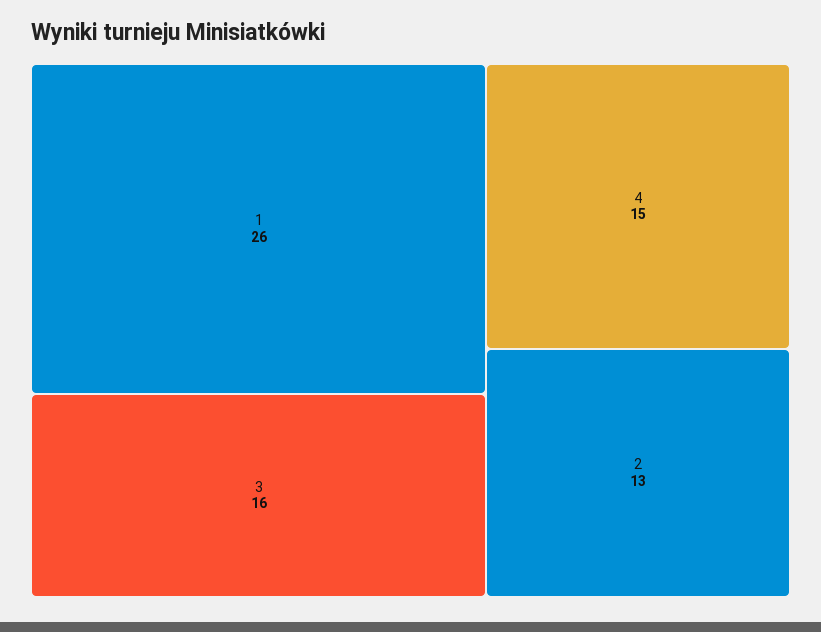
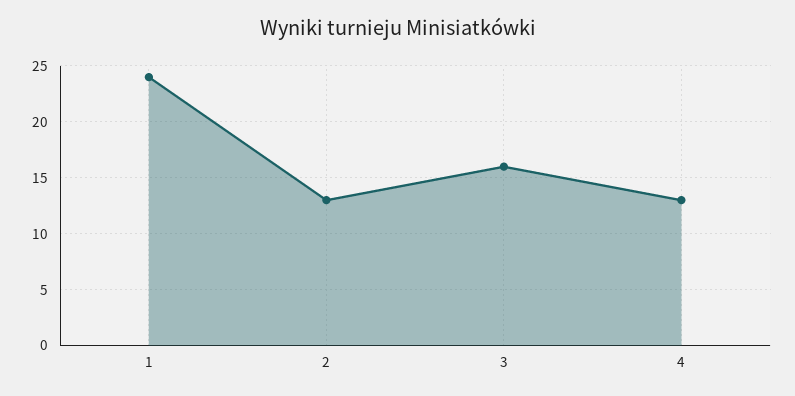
1: 26 -> 24
4: 15 -> 13

